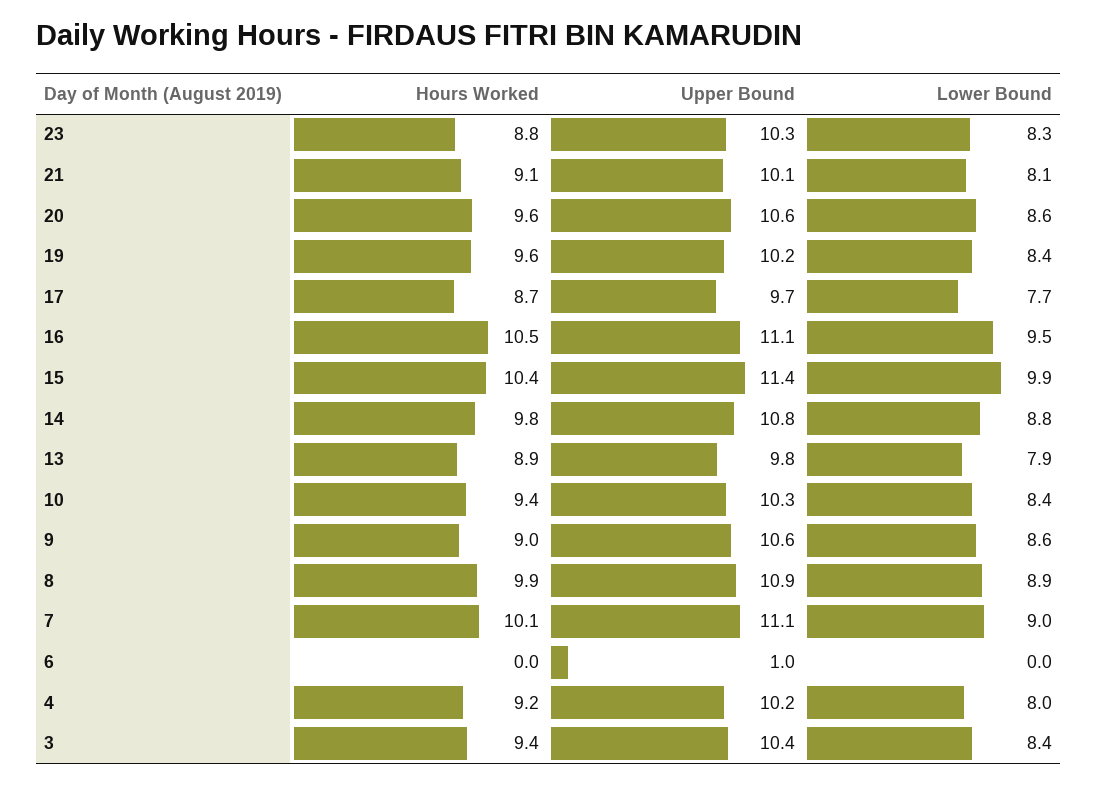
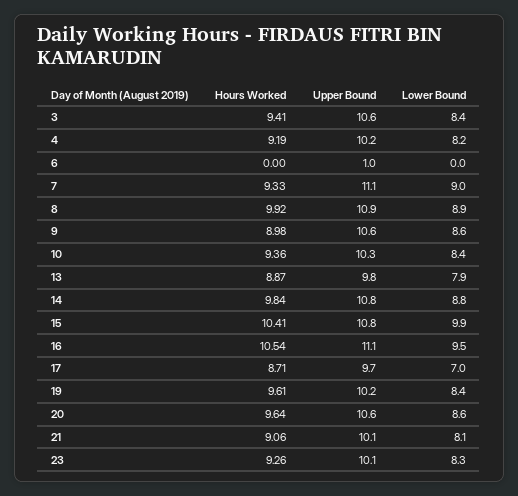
Hours Worked, 23: 8.8 -> 9.26
Upper Bound, 23: 10.3 -> 10.1
Lower Bound, 17: 7.7 -> 7
Upper Bound, 15: 11.4 -> 10.8
Hours Worked, 7: 10.1 -> 9.33
Lower Bound, 4: 8 -> 8.2
Upper Bound, 3: 10.4 -> 10.6

